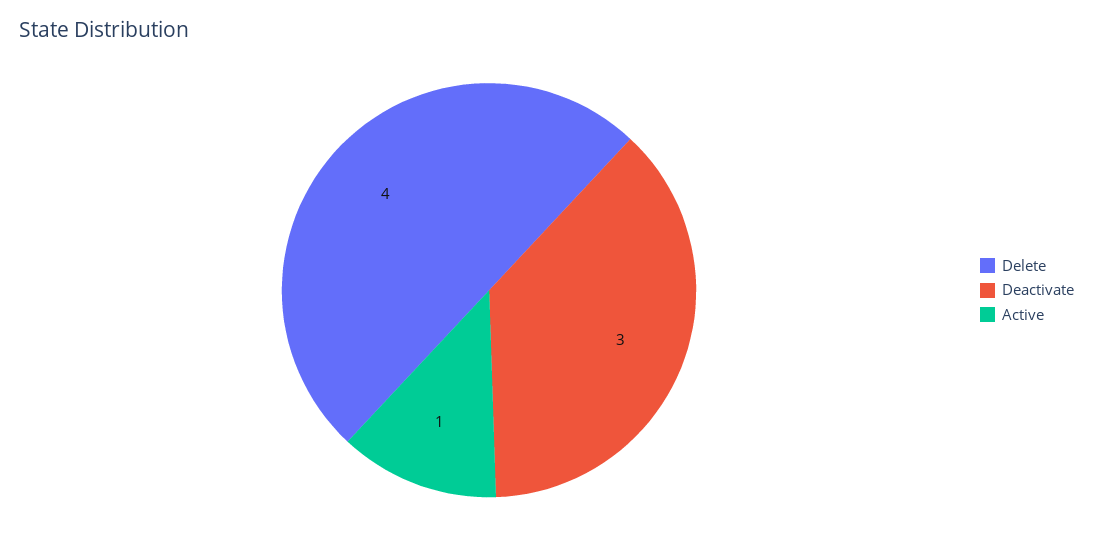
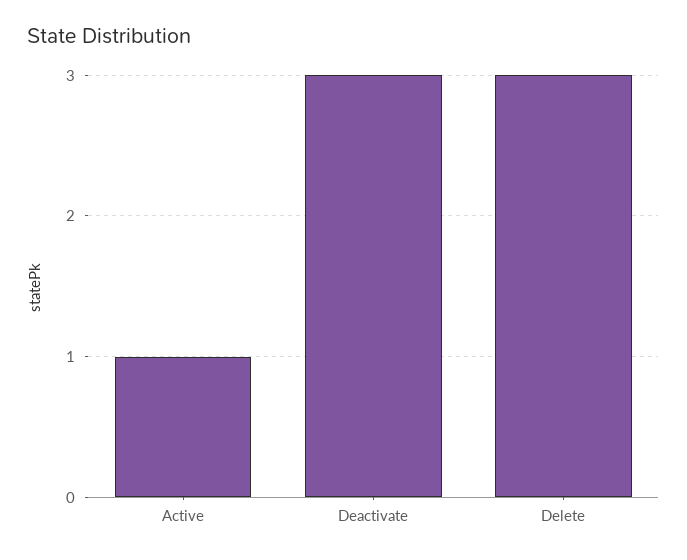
Delete: 4 -> 3

